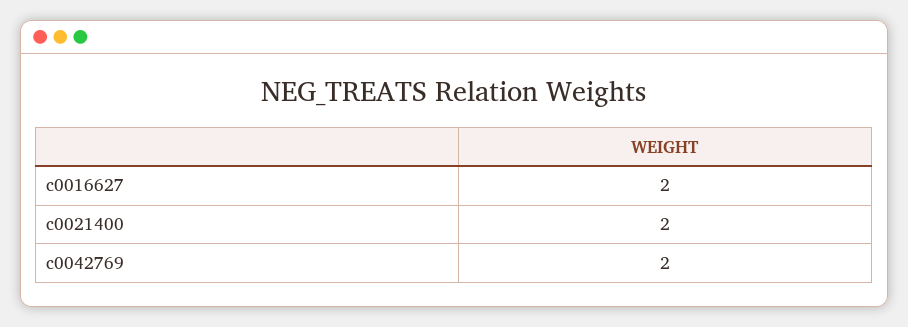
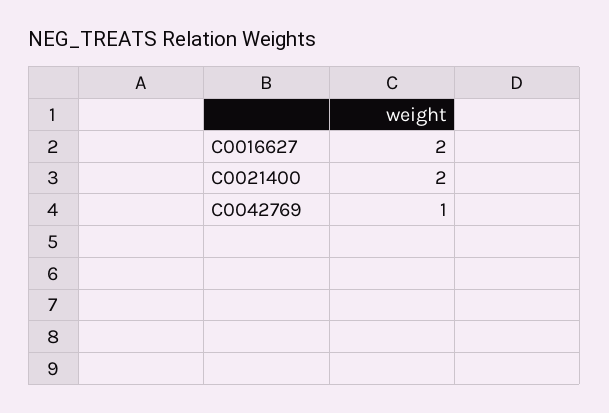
c0042769: 2 -> 1

